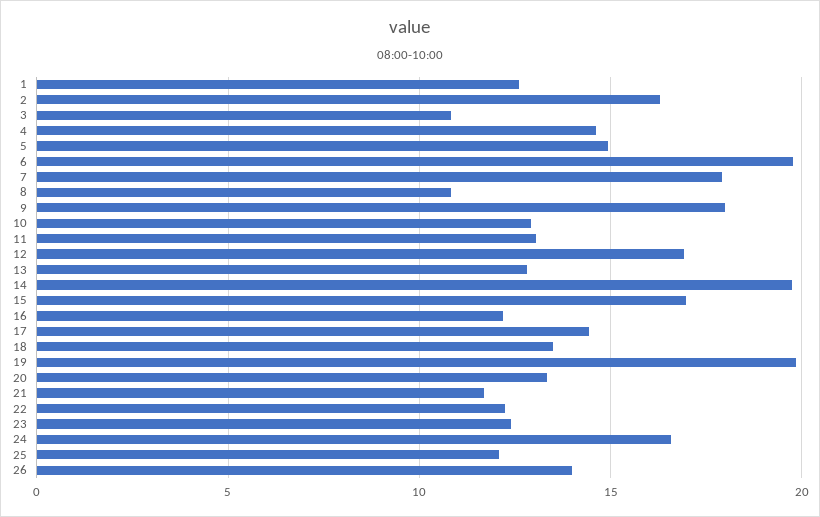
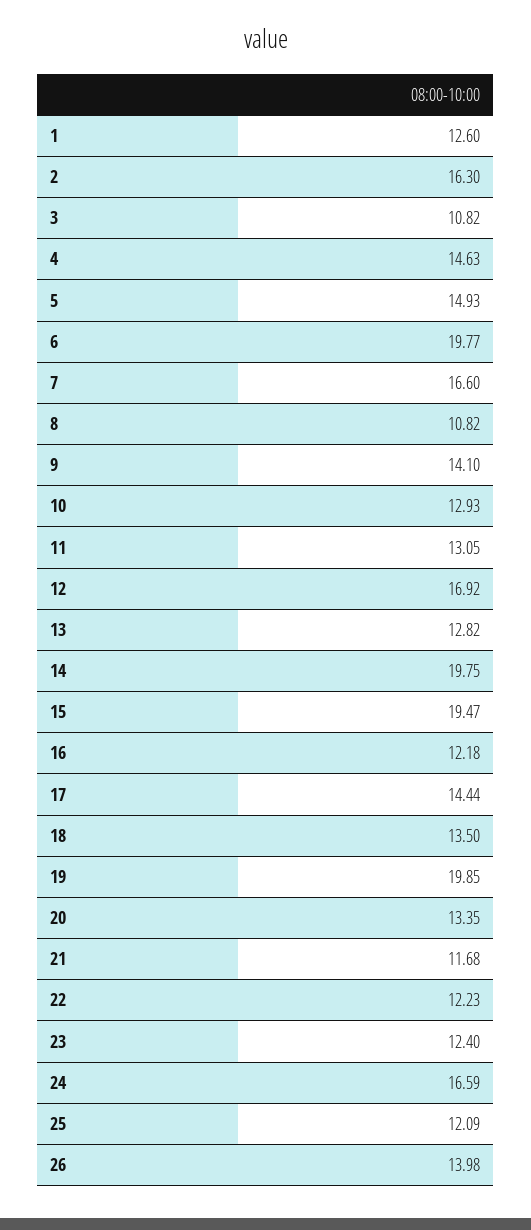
7: 18 -> 16.6
9: 18 -> 14.1
15: 17 -> 19.47

